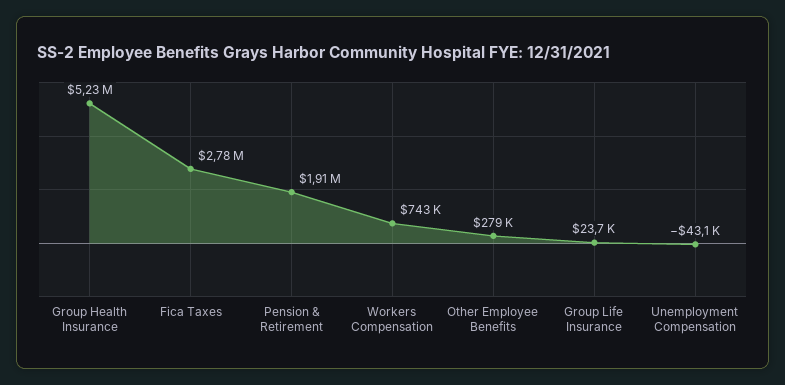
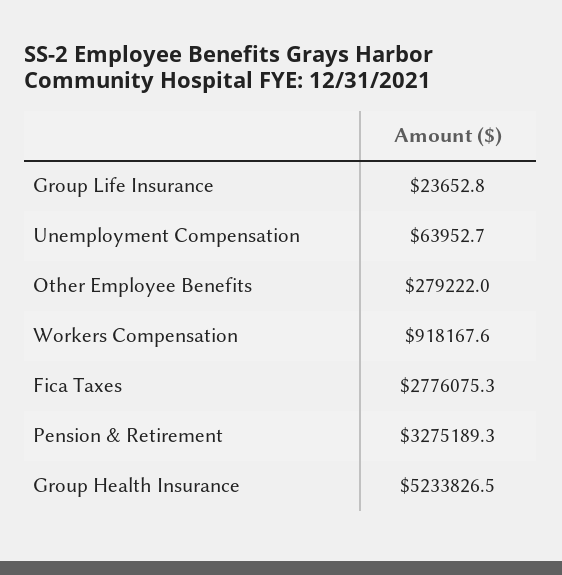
Pension & Retirement: 1910000 -> 3275189.3
Workers Compensation: 743000 -> 918167.6
Unemployment Compensation: -43100 -> 63952.7

